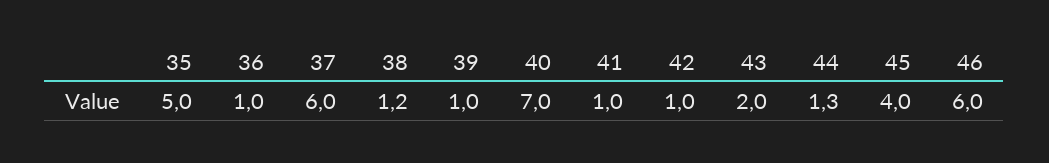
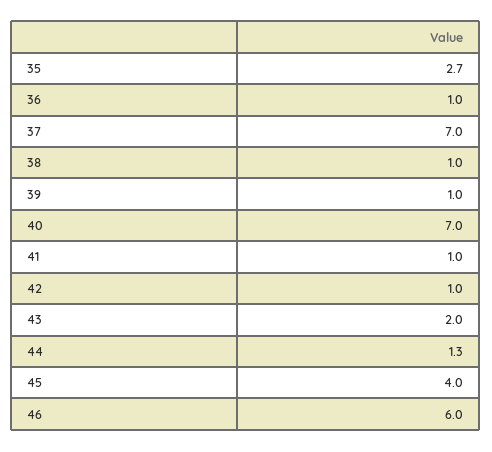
35: 5 -> 2.7
37: 6 -> 7
38: 1.2 -> 1

